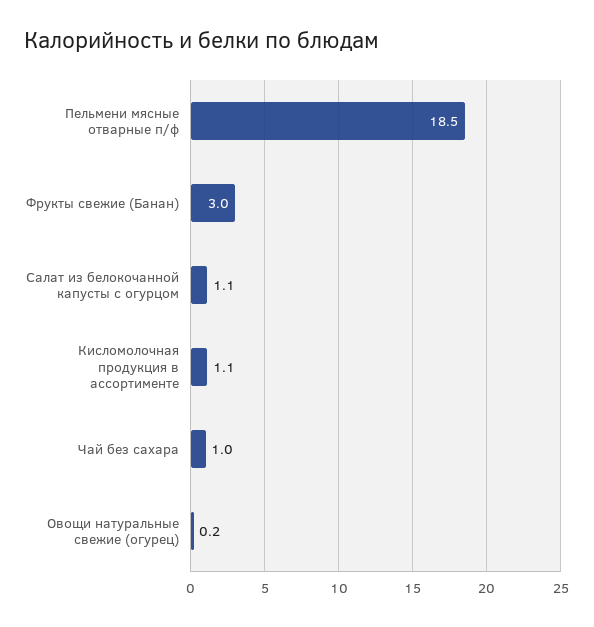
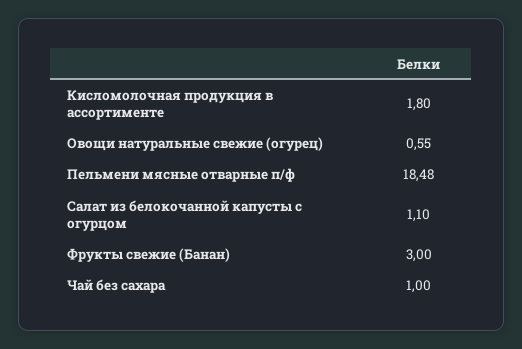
Кисломолочная продукция в ассортименте: 1.1 -> 1.8
Овощи натуральные свежие (огурец): 0.2 -> 0.55

